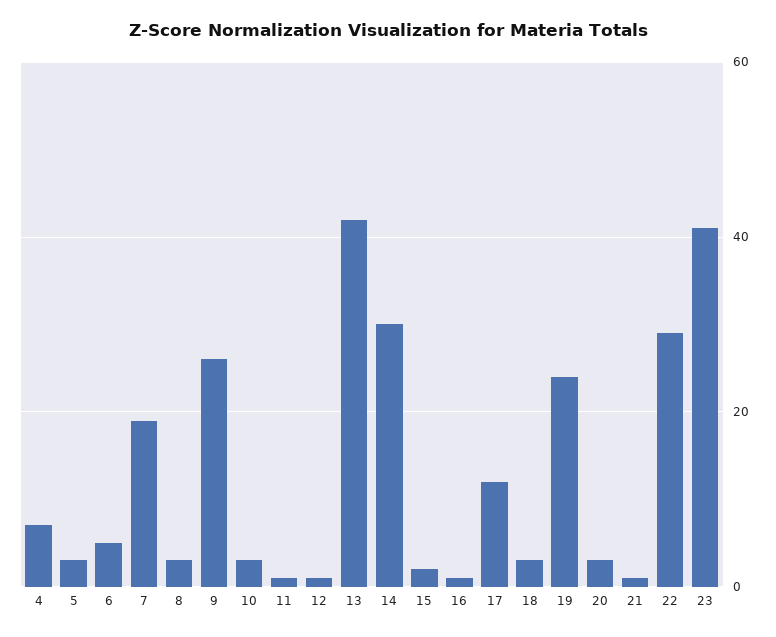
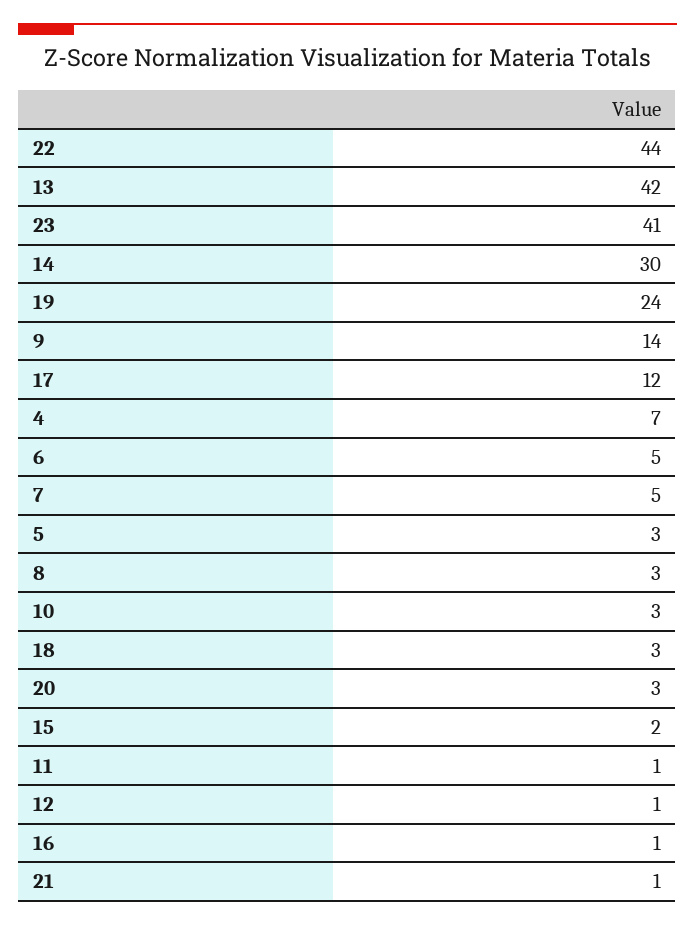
7: 20 -> 5
9: 25 -> 14
22: 30 -> 44

